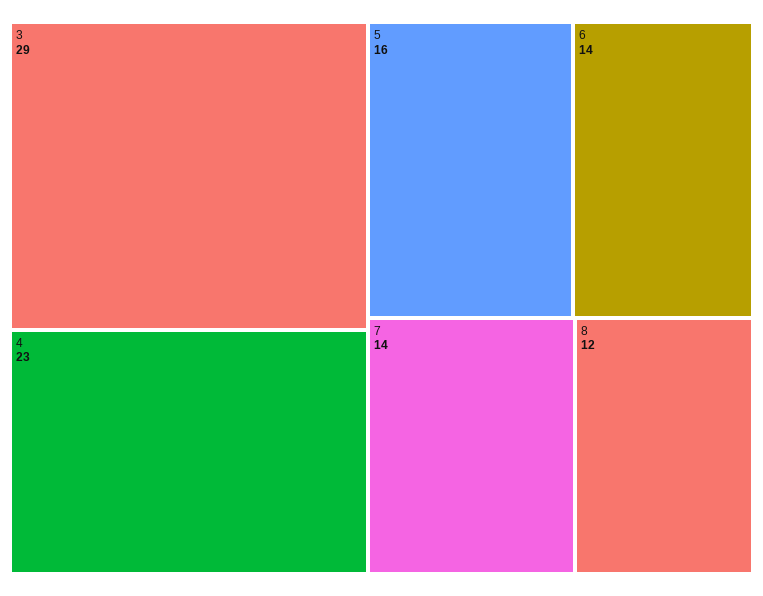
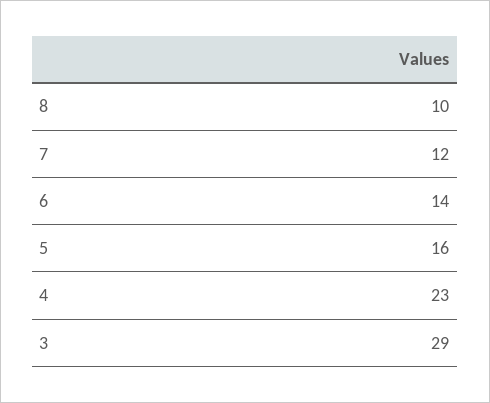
7: 14 -> 12
8: 12 -> 10

